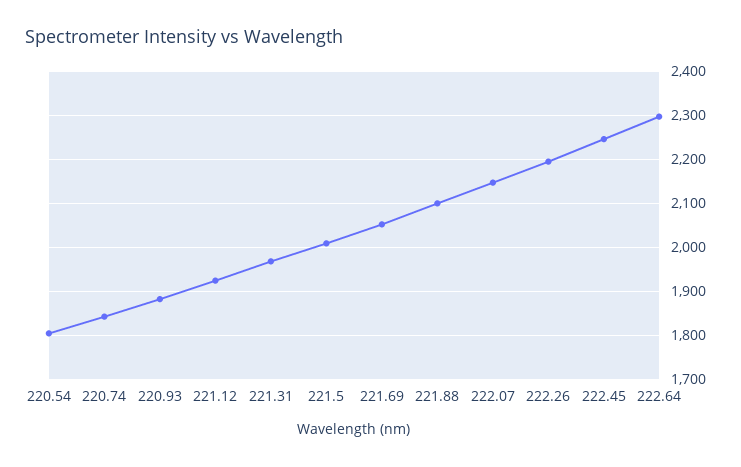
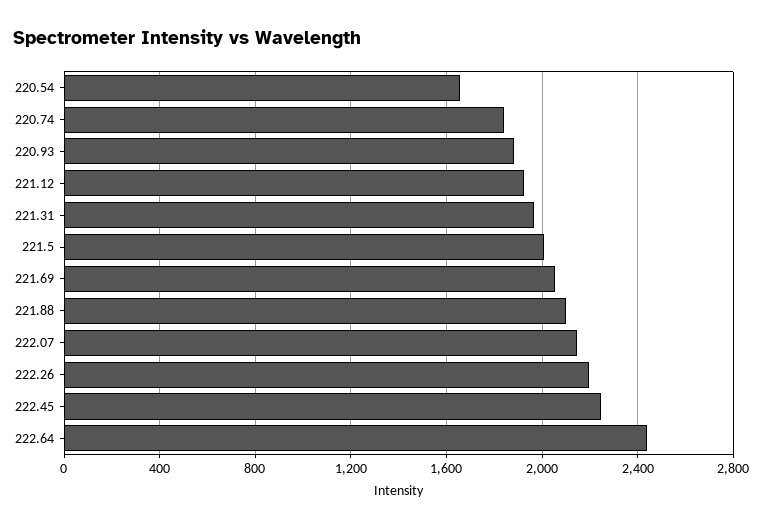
220.54: 1800 -> 1650
222.64: 2300 -> 2450

